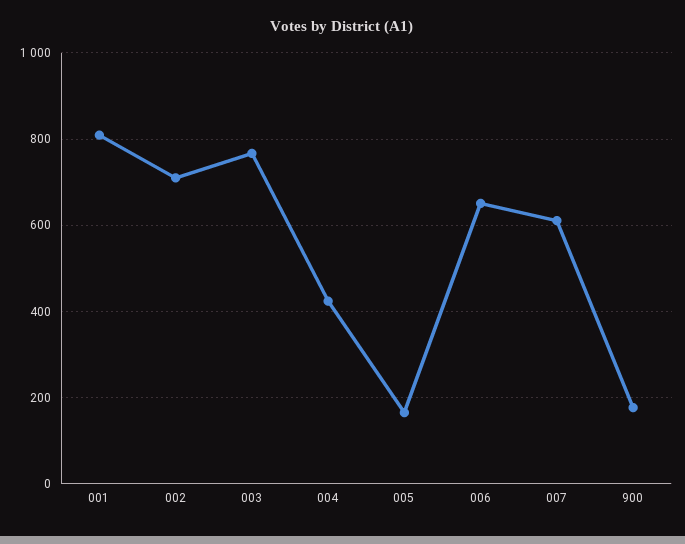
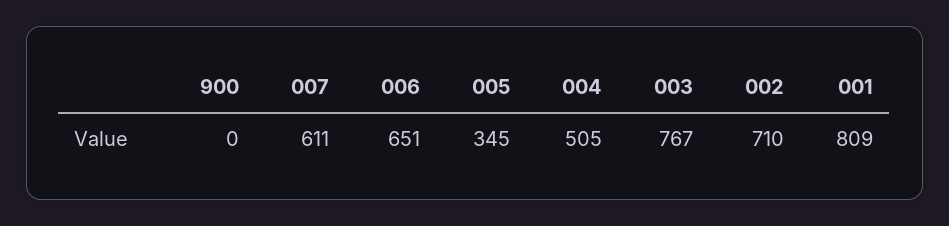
004: 420 -> 505
005: 160 -> 345
900: 180 -> 0

